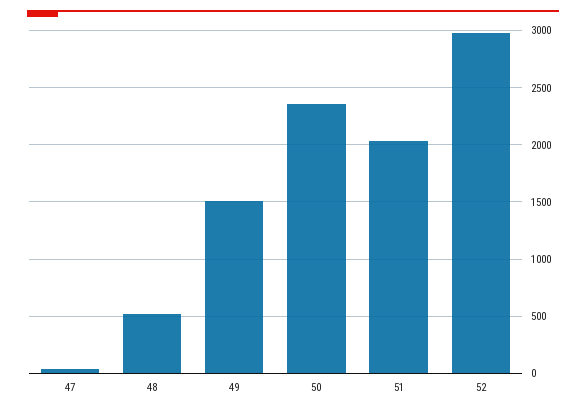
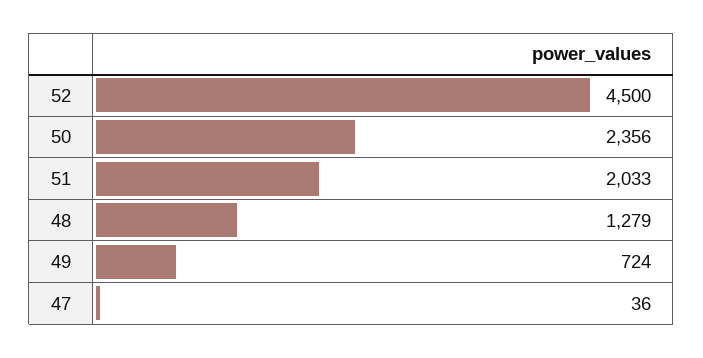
48: 500 -> 1279
49: 1500 -> 724
52: 3000 -> 4500

